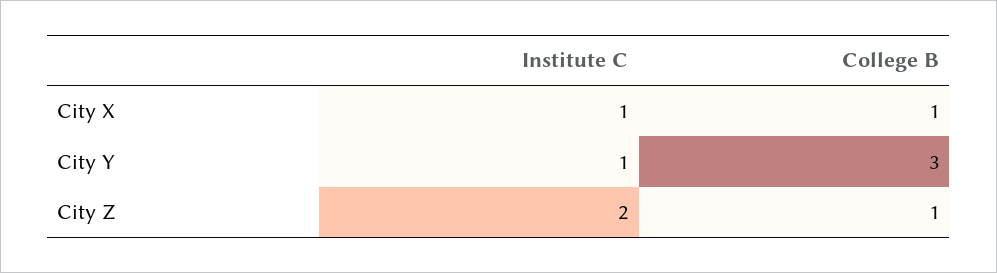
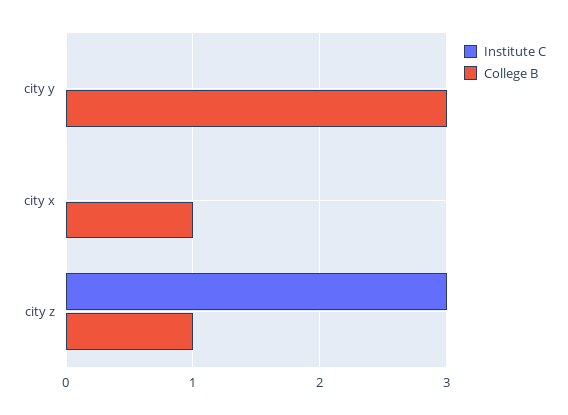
Institute C, City X: 1 -> 0
Institute C, City Y: 1 -> 0
Institute C, City Z: 2 -> 3

